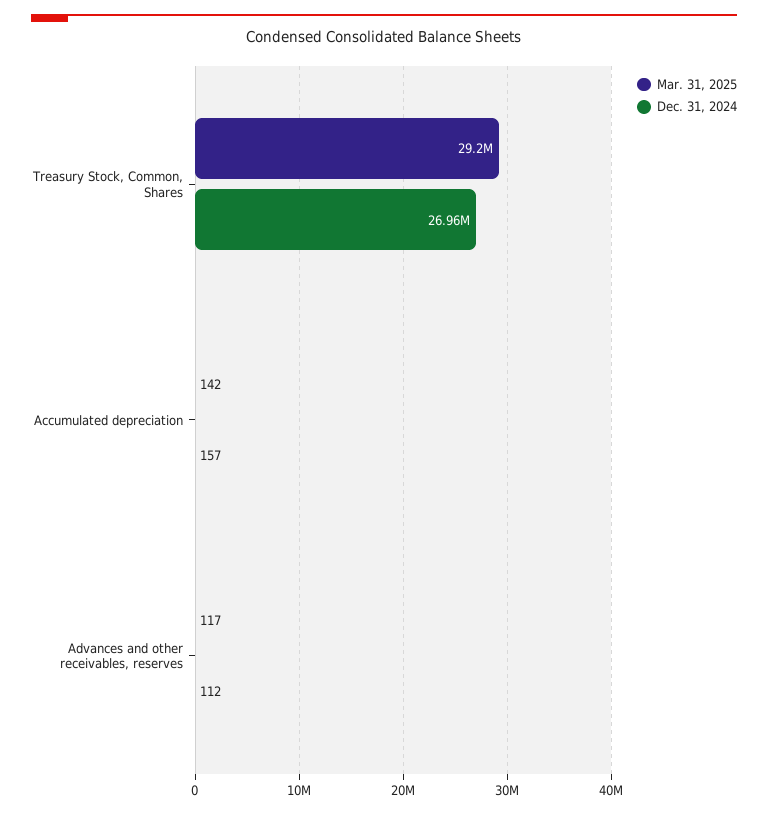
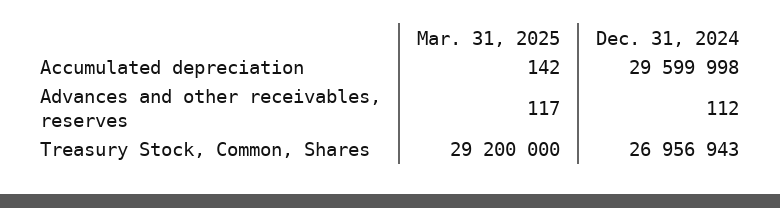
Dec. 31, 2024, Accumulated depreciation: 157 -> 29599998

